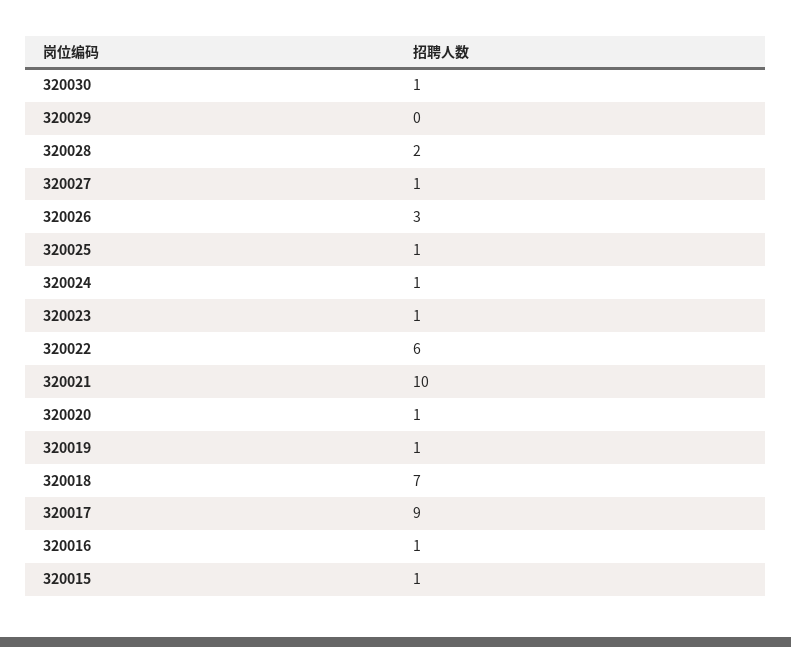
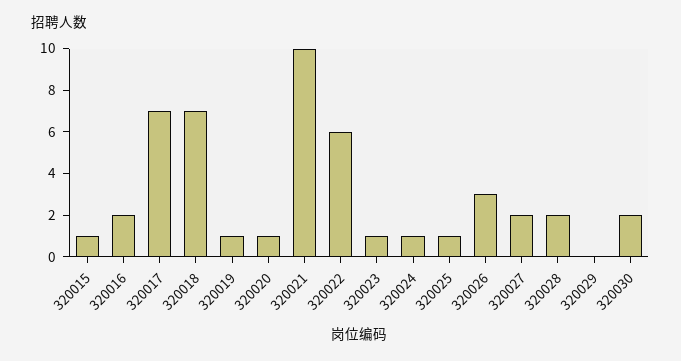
320030: 1 -> 2
320027: 1 -> 2
320017: 9 -> 7
320016: 1 -> 2

